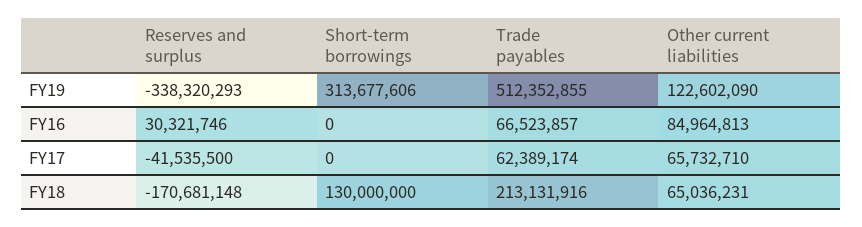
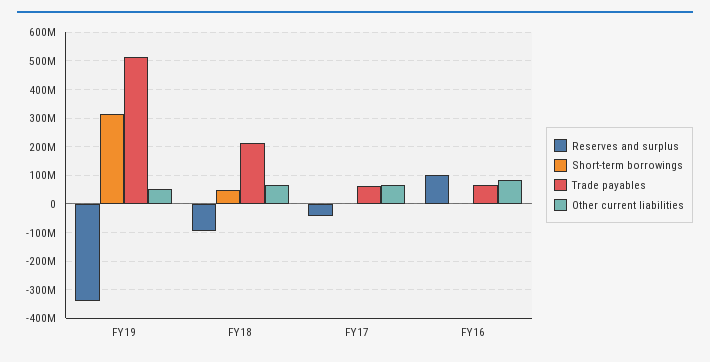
Other current liabilities, FY19: 122602090 -> 50000000
Reserves and surplus, FY16: 30321746 -> 100000000
Reserves and surplus, FY18: -170681148 -> -100000000
Short-term borrowings, FY18: 130000000 -> 50000000

